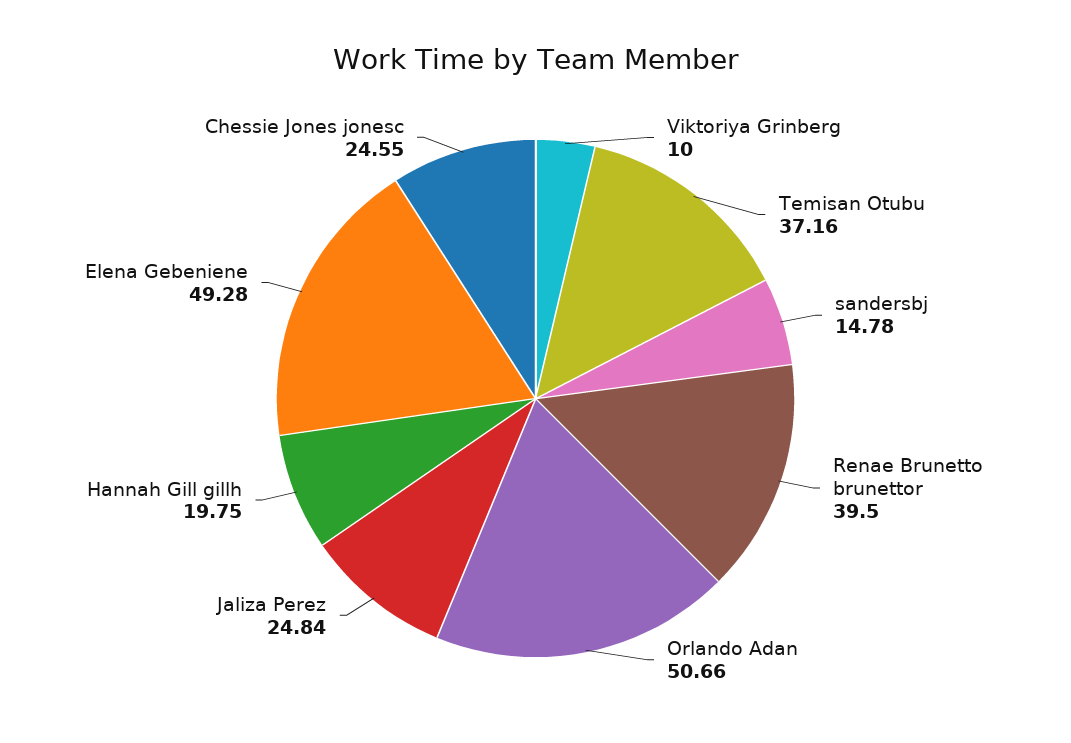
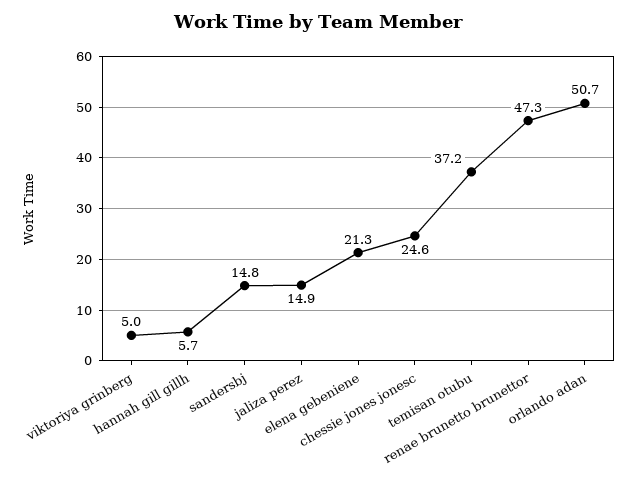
Viktoriya Grinberg: 10 -> 5
Renae Brunetto brunettor: 39.5 -> 47.3
Jaliza Perez: 24.84 -> 14.9
Hannah Gill gillh: 19.75 -> 5.7
Elena Gebeniene: 49.28 -> 21.3

